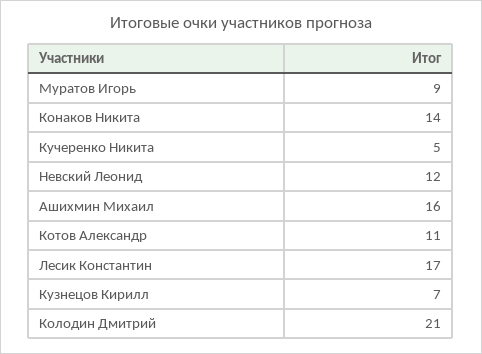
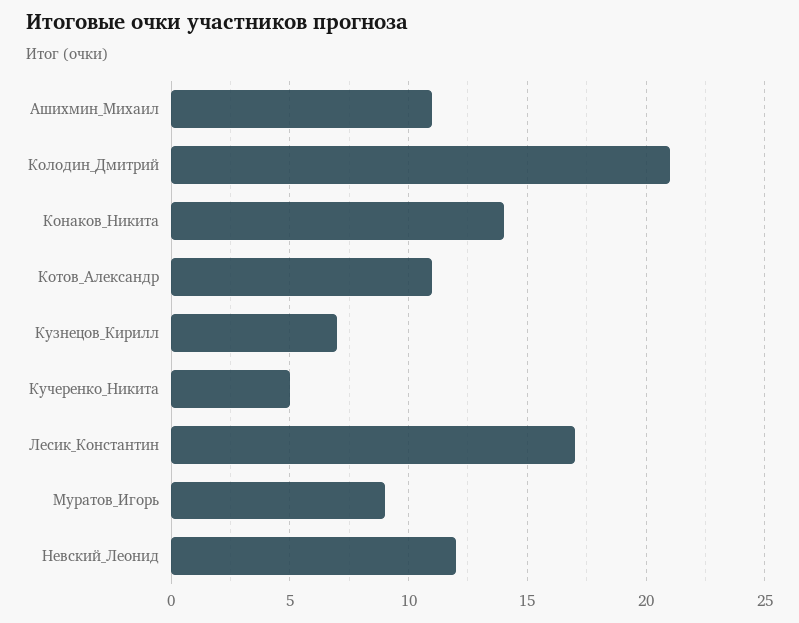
Ашихмин Михаил: 16 -> 11

